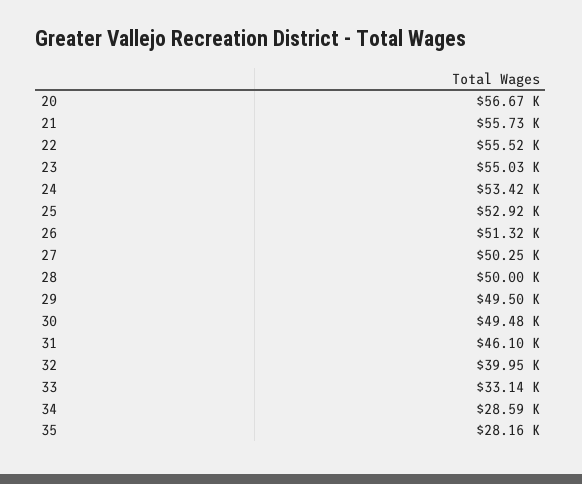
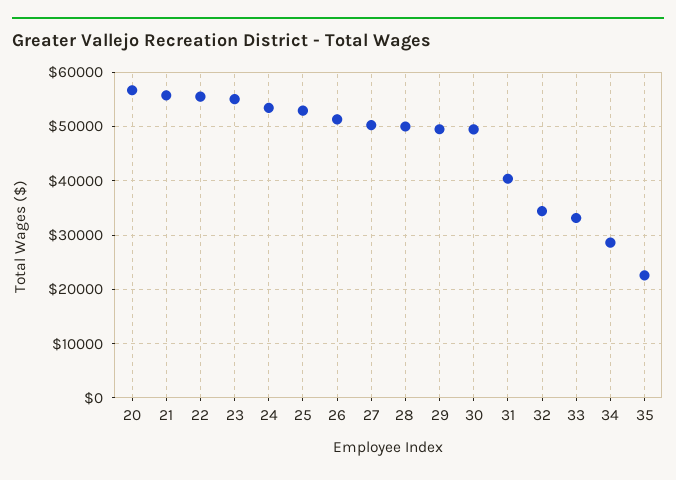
31: 46100 -> 40000
32: 39950 -> 34000
35: 28160 -> 22000

